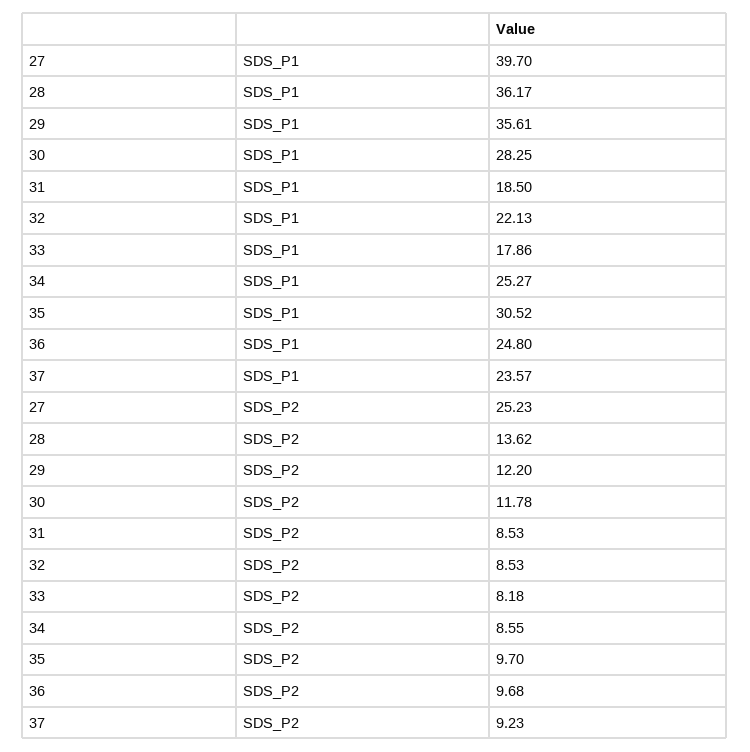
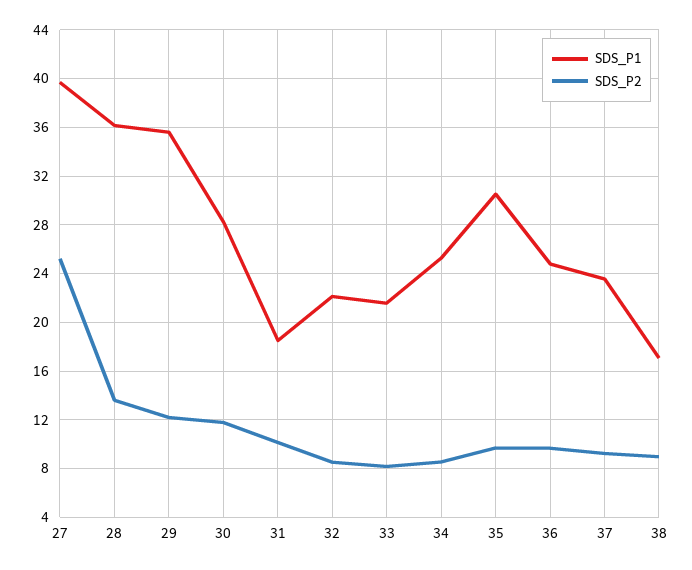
SDS_P1, 33: 17.86 -> 21.5
SDS_P2, 31: 8.53 -> 10
SDS_P1, 38: none -> 17
SDS_P2, 38: none -> 9

